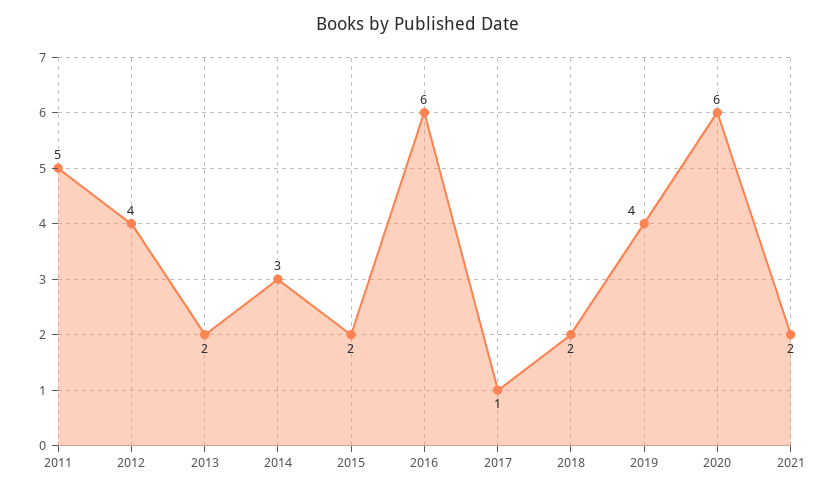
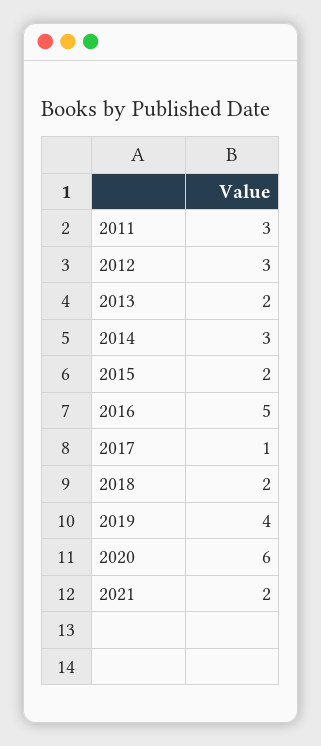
2011: 5 -> 3
2012: 4 -> 3
2016: 6 -> 5

